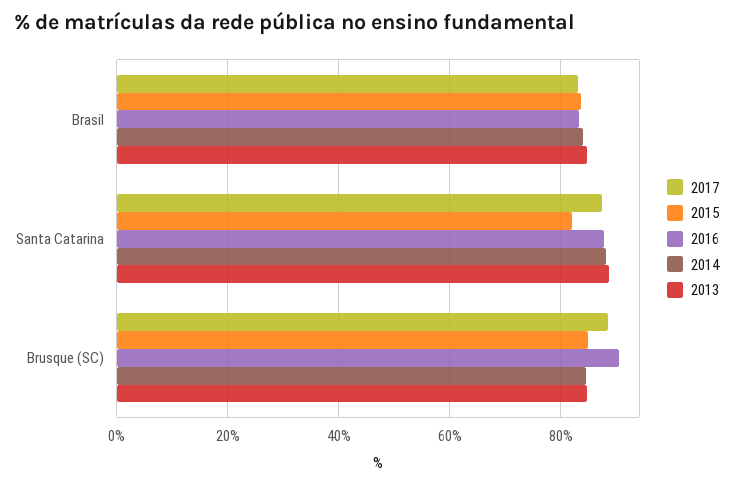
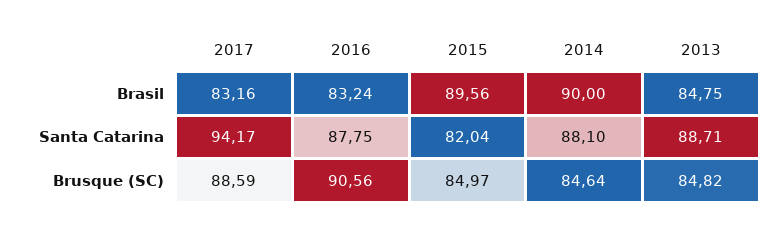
2015, Brasil: 84 -> 89.56
2014, Brasil: 84 -> 90
2017, Santa Catarina: 88 -> 94.17

